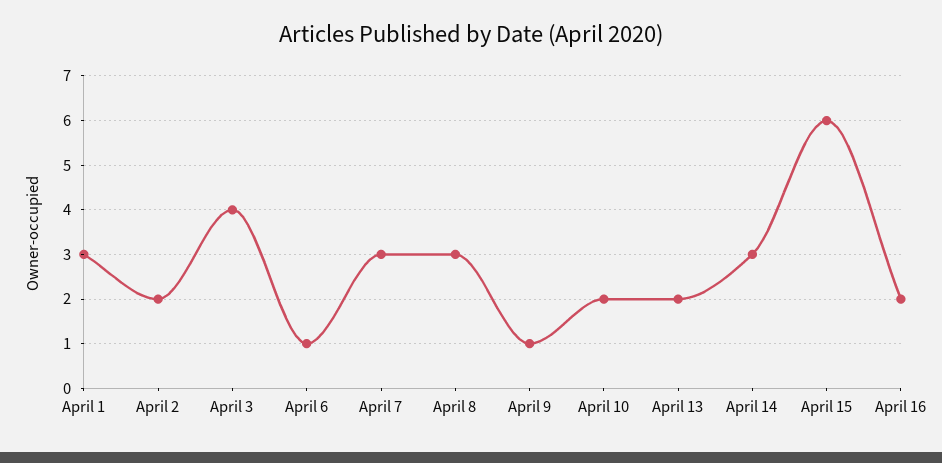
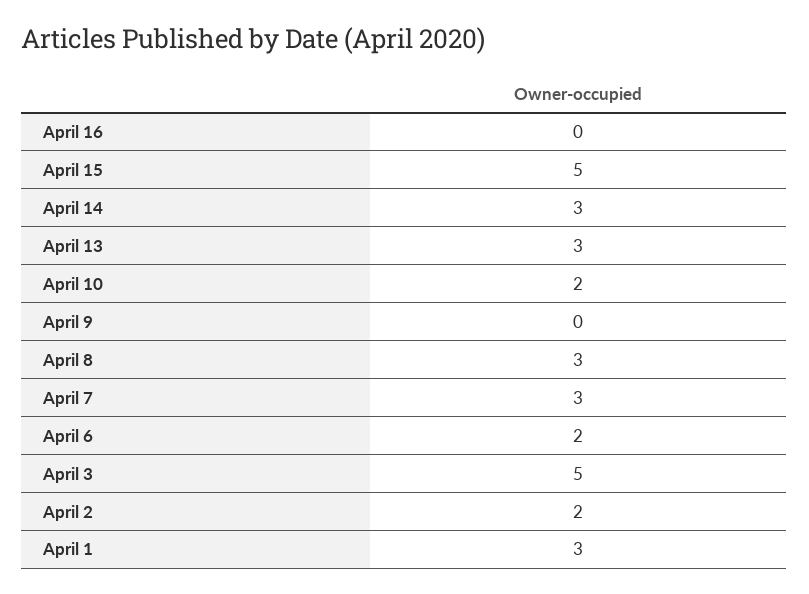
April 3: 4 -> 5
April 6: 1 -> 2
April 9: 1 -> 0
April 13: 2 -> 3
April 15: 6 -> 5
April 16: 2 -> 0

